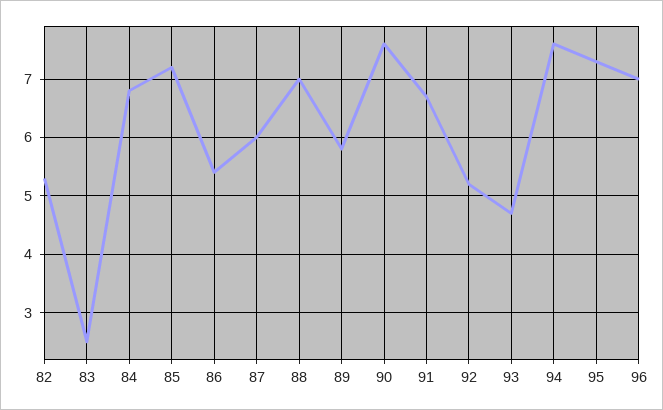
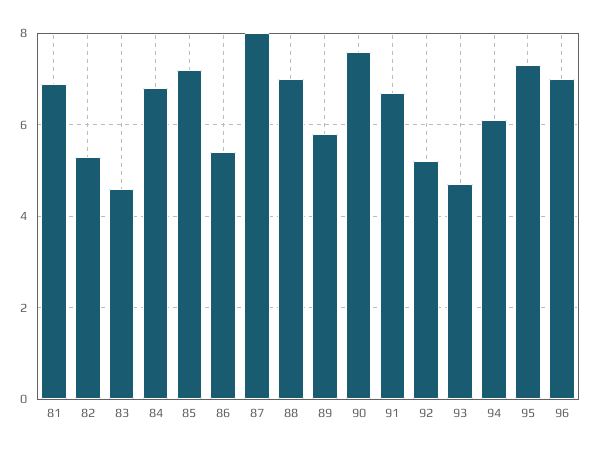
83: 2.5 -> 4.5
87: 6 -> 8
94: 7.5 -> 6
81: none -> 7

